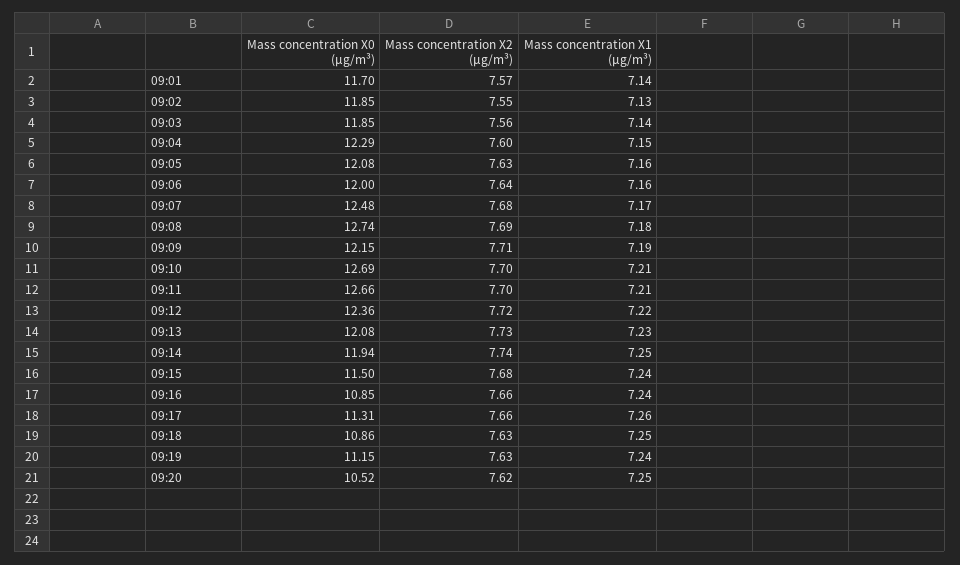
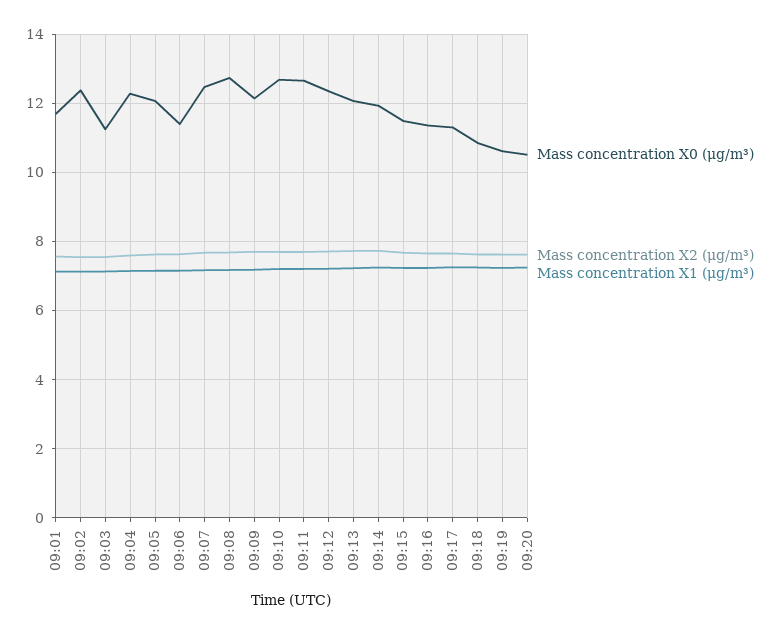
Mass concentration X0 (μg/m³), 09:02: 11.85 -> 12.4
Mass concentration X0 (μg/m³), 09:03: 11.85 -> 11.2
Mass concentration X0 (μg/m³), 09:06: 12 -> 11.4
Mass concentration X0 (μg/m³), 09:16: 10.85 -> 11.4
Mass concentration X0 (μg/m³), 09:19: 11.15 -> 10.6

